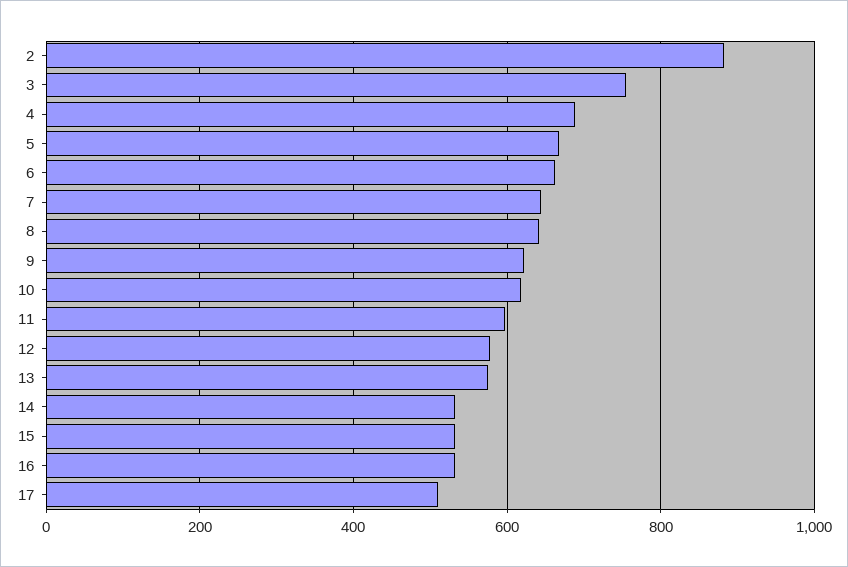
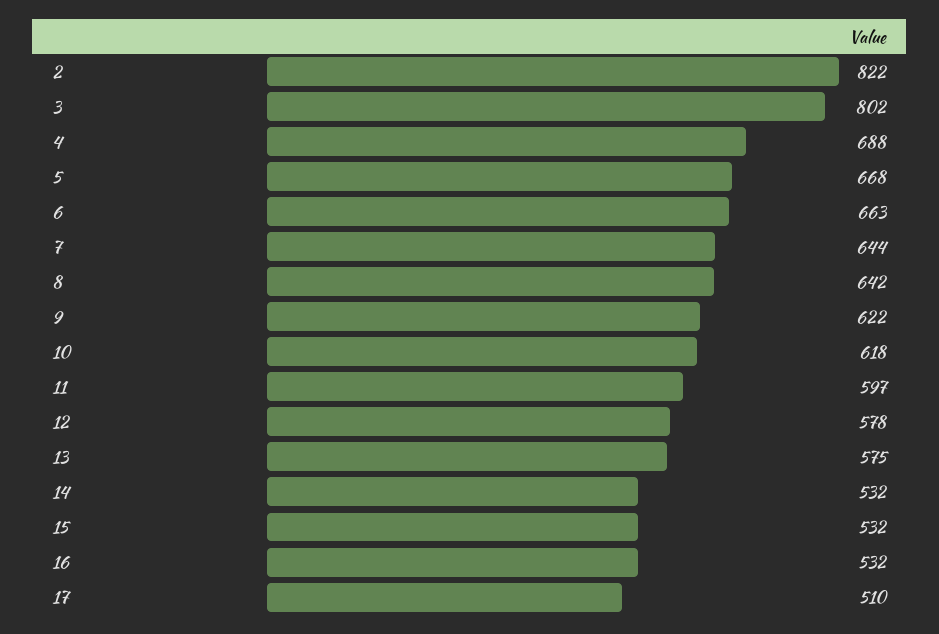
2: 880 -> 822
3: 760 -> 802

